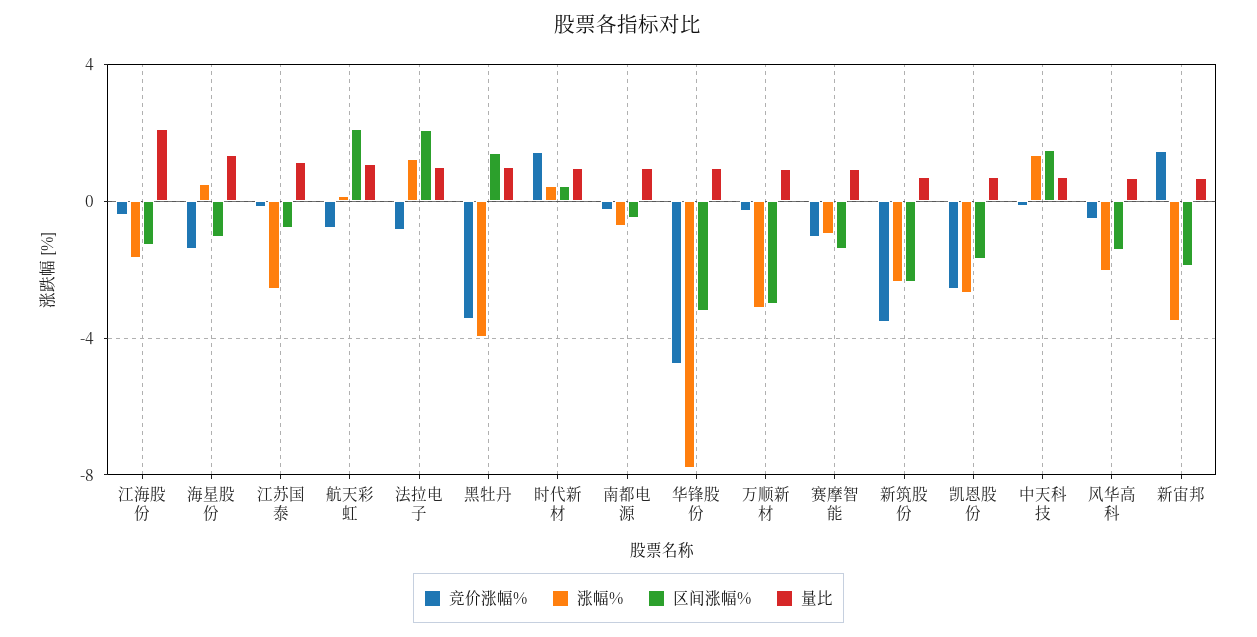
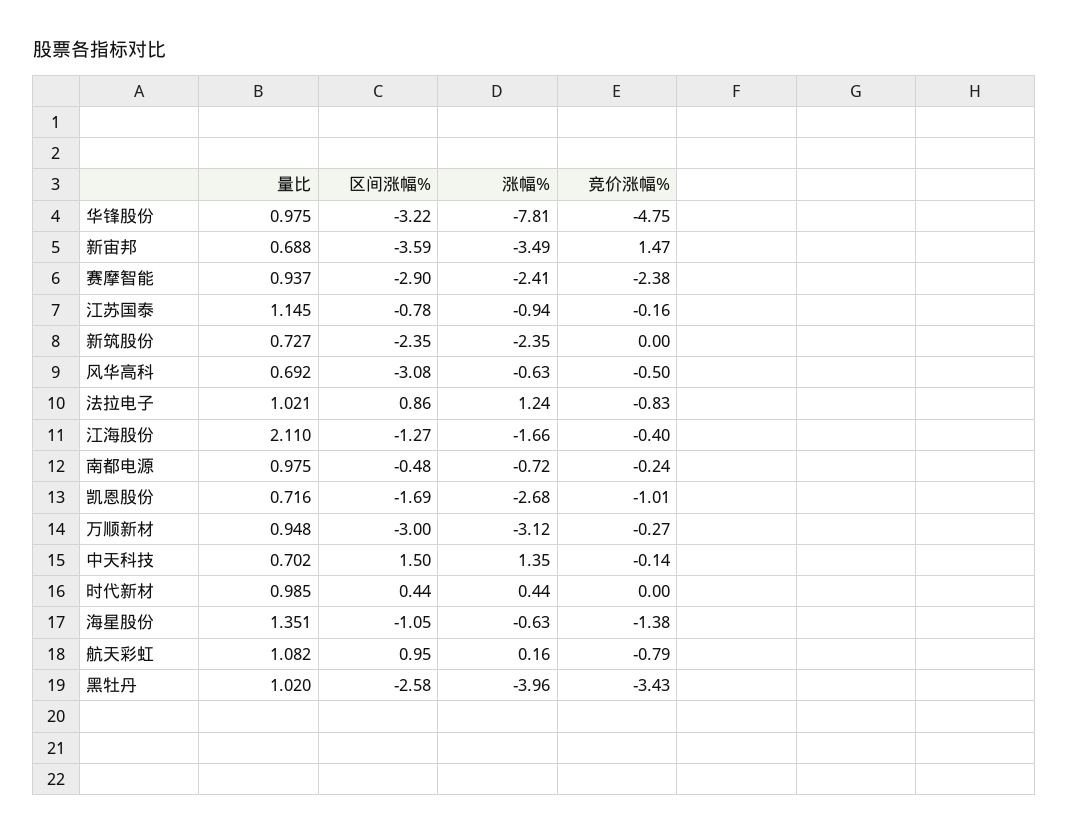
涨幅%, 海星股份: 0.5 -> -0.63
涨幅%, 江苏国泰: -2.5 -> -0.94
区间涨幅%, 航天彩虹: 2 -> 0.95
区间涨幅%, 法拉电子: 2 -> 0.86
区间涨幅%, 黑牡丹: 1.5 -> -2.58
竞价涨幅%, 时代新材: 1.5 -> 0
竞价涨幅%, 赛摩智能: -1 -> -2.38
涨幅%, 赛摩智能: -1 -> -2.41
区间涨幅%, 赛摩智能: -1.5 -> -2.9
竞价涨幅%, 新筑股份: -3.5 -> 0
竞价涨幅%, 凯恩股份: -2.5 -> -1.01
涨幅%, 风华高科: -2 -> -0.63
区间涨幅%, 风华高科: -1.5 -> -3.08
区间涨幅%, 新宙邦: -2 -> -3.59

